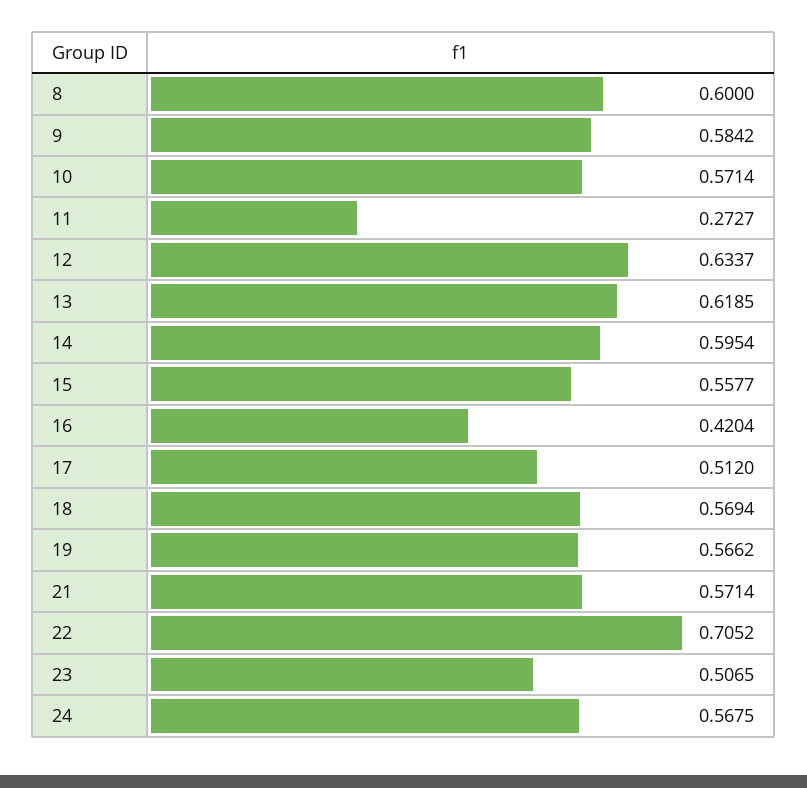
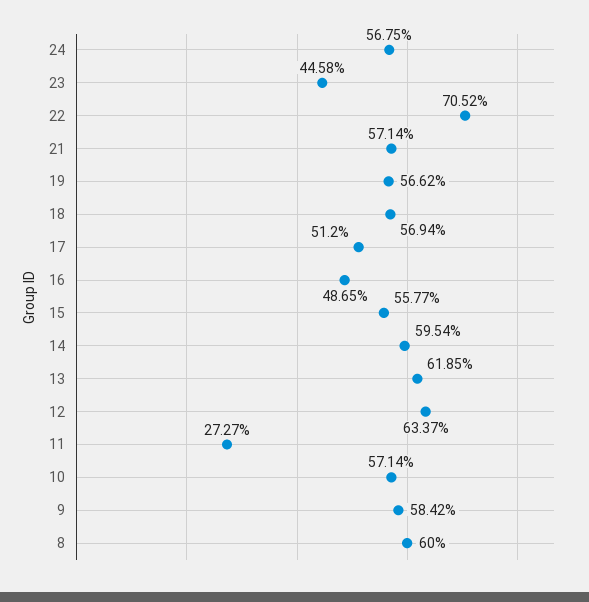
16: 0.4204 -> 0.4865
23: 0.5065 -> 0.4458

